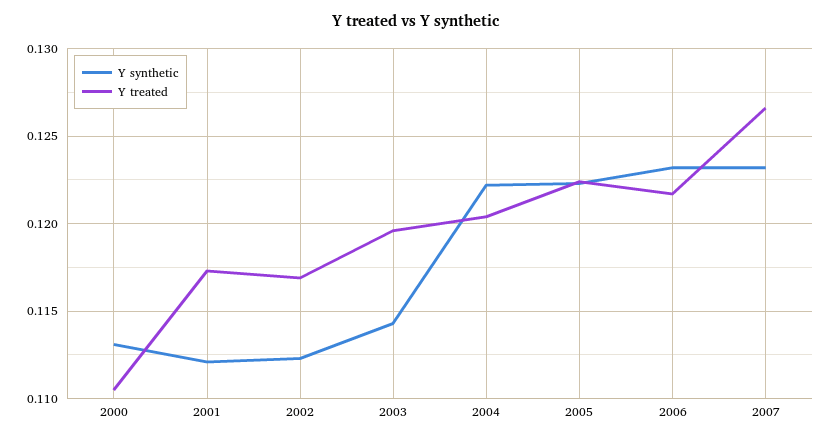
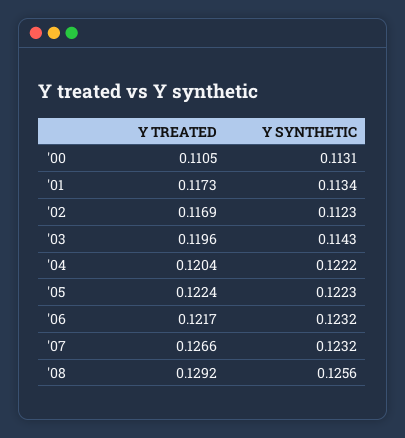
Y synthetic, 2001: 0.112 -> 0.1134
Y treated, '08: none -> 0.1292
Y synthetic, '08: none -> 0.1256

